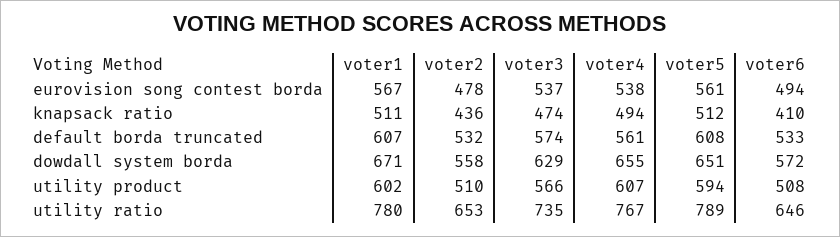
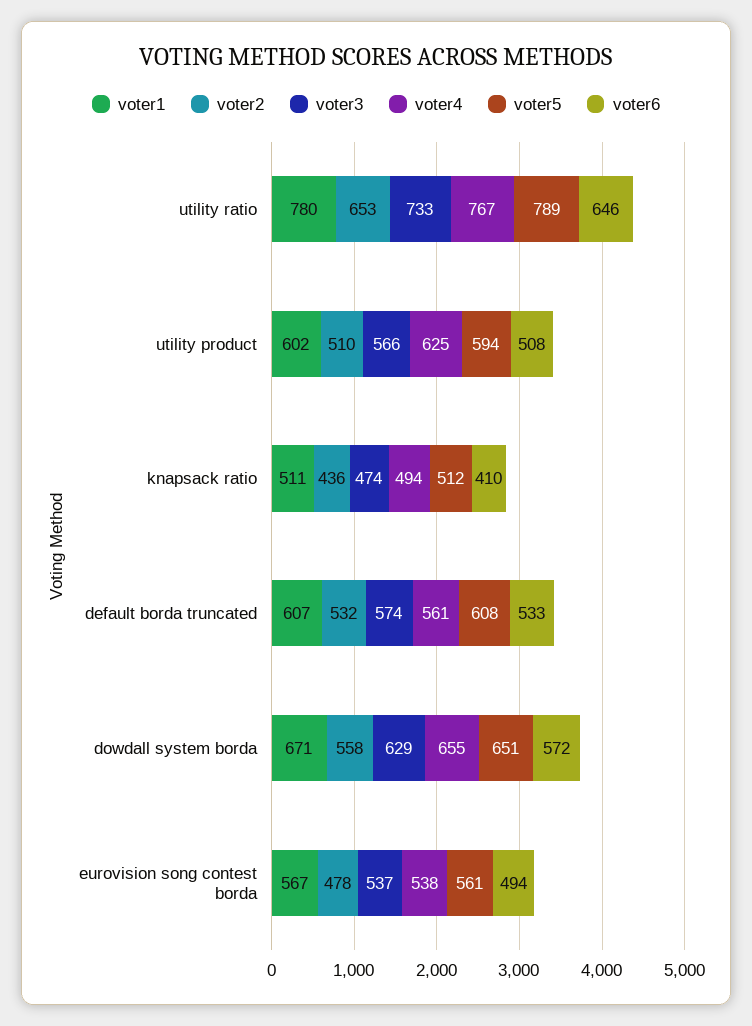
voter4, utility product: 607 -> 625
voter3, utility ratio: 735 -> 733

